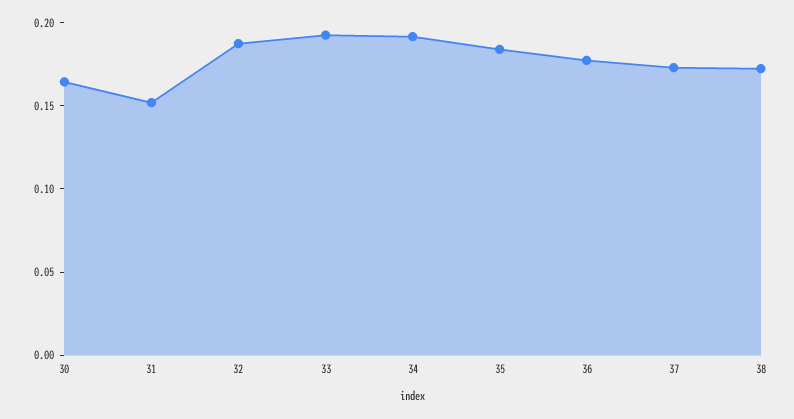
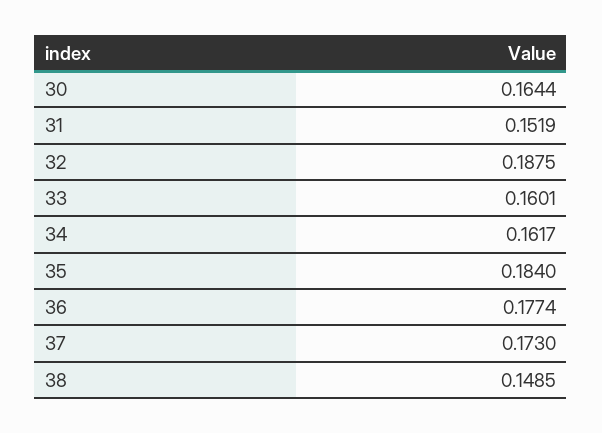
33: 0.19 -> 0.1601
34: 0.19 -> 0.1617
38: 0.17 -> 0.1485

